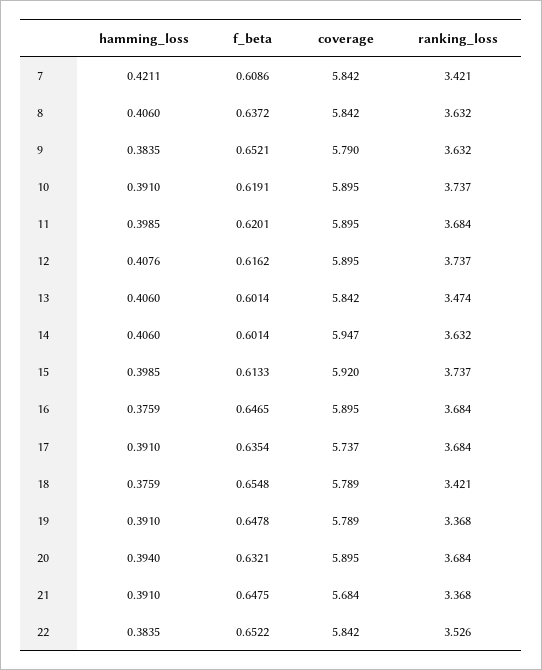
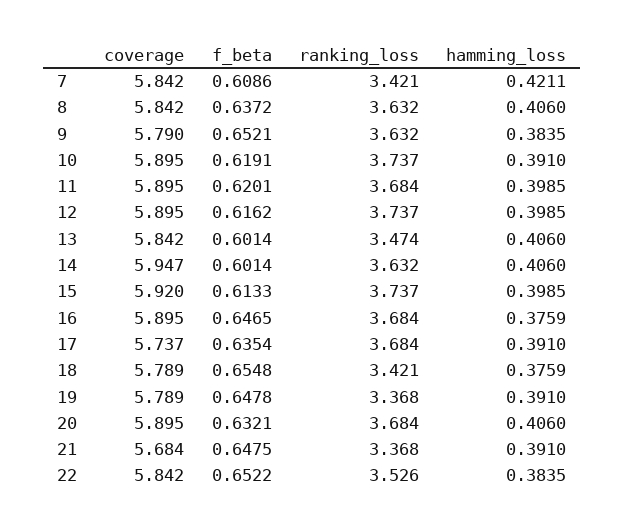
hamming_loss, 12: 0.4076 -> 0.3985
hamming_loss, 20: 0.394 -> 0.406

